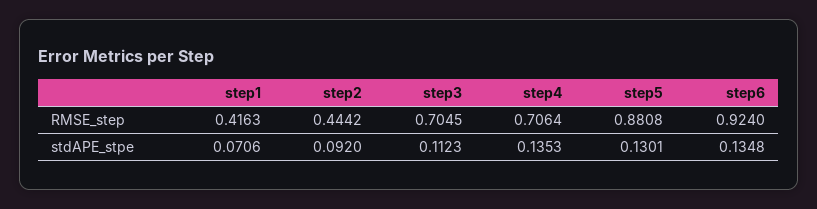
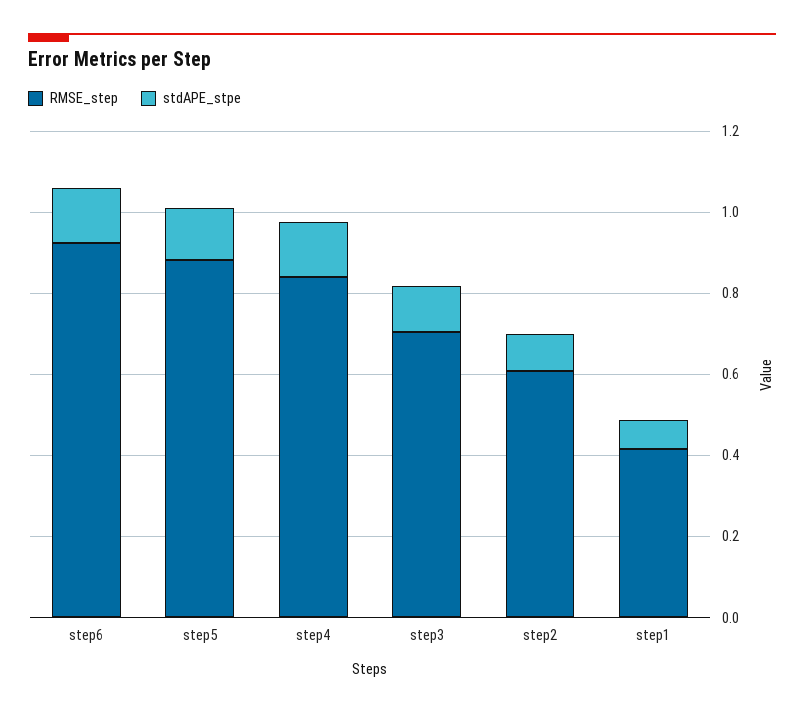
RMSE_step, step2: 0.4442 -> 0.6
RMSE_step, step4: 0.7064 -> 0.85

